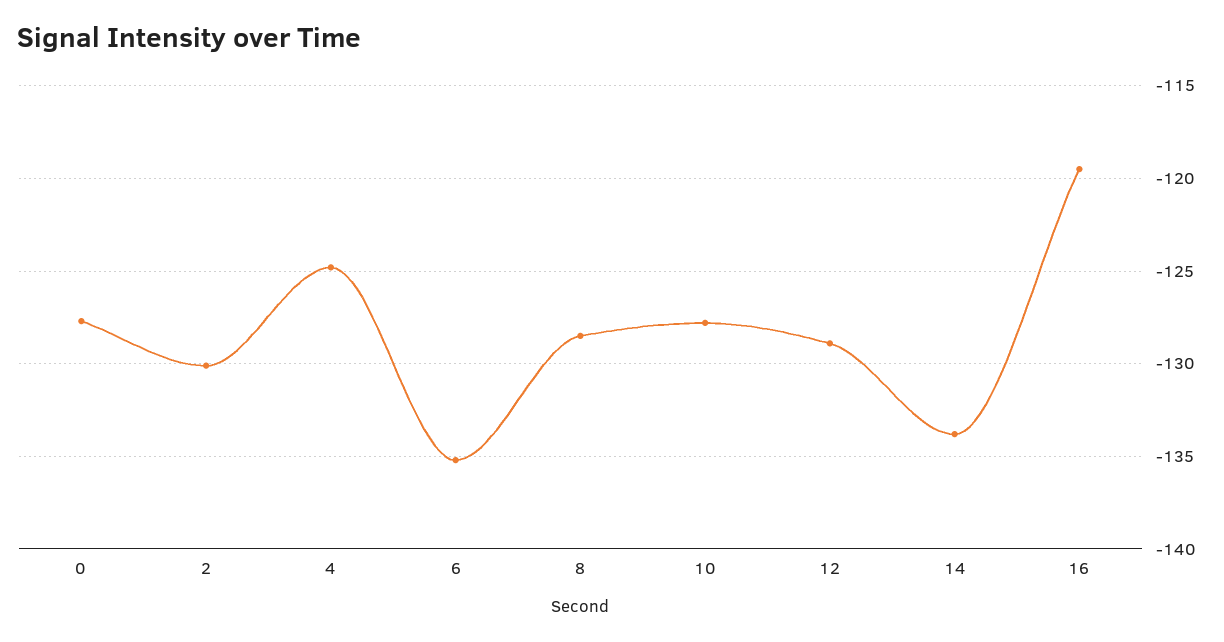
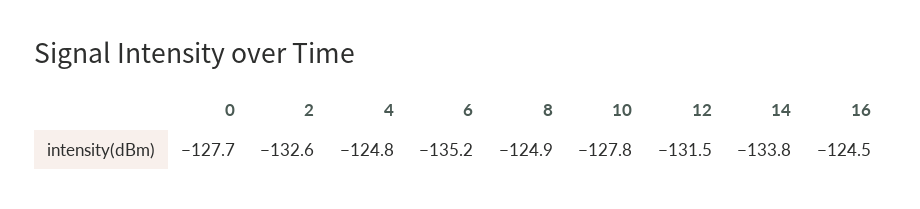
2: -130 -> -132.6
8: -128.5 -> -124.9
12: -129 -> -131.5
16: -119.5 -> -124.5

